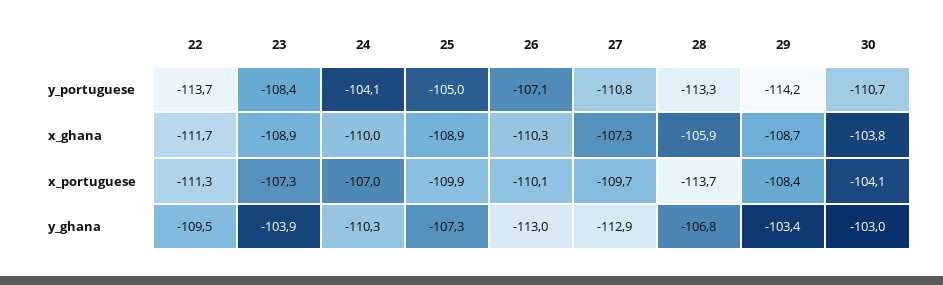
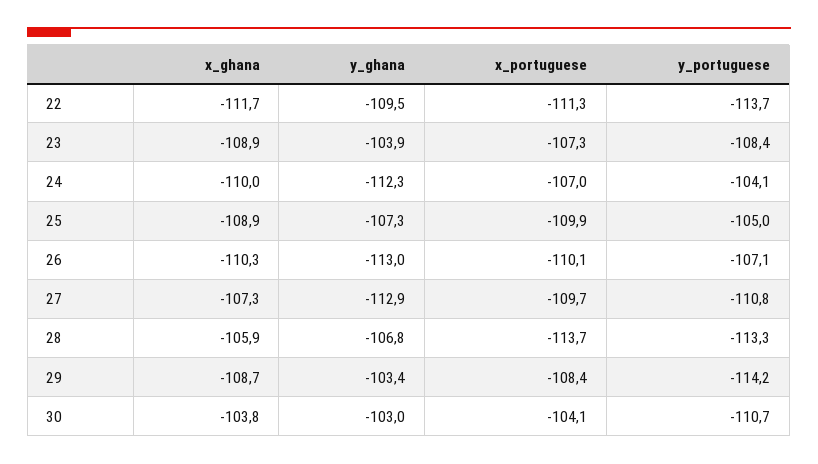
24, y_ghana: -110.3 -> -112.3

